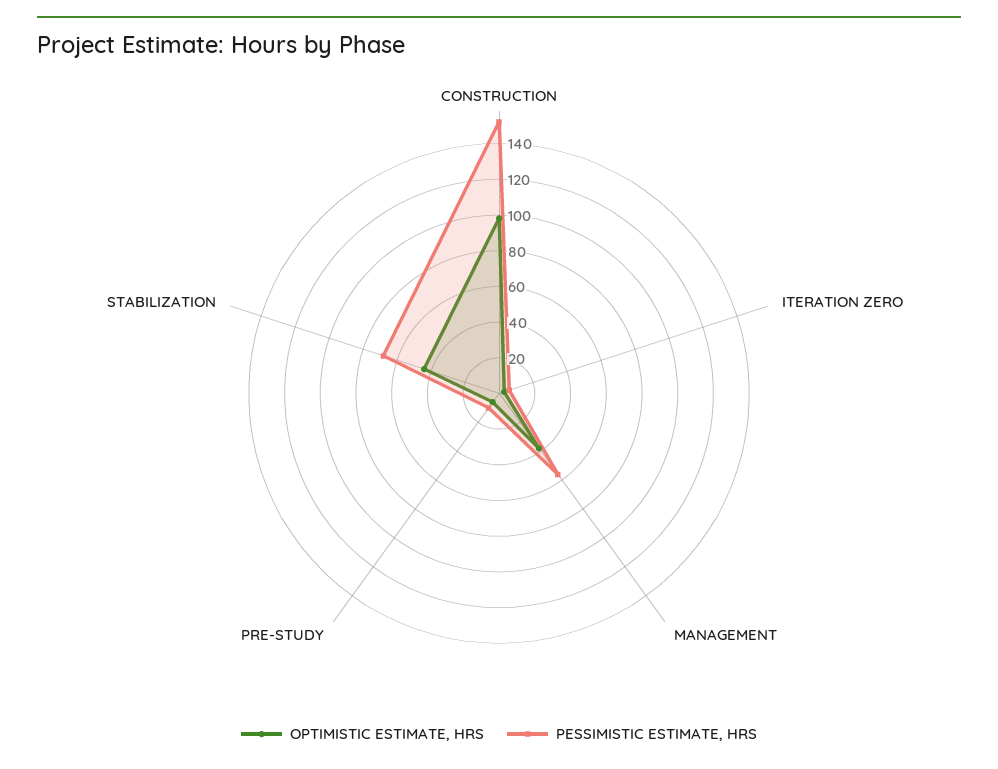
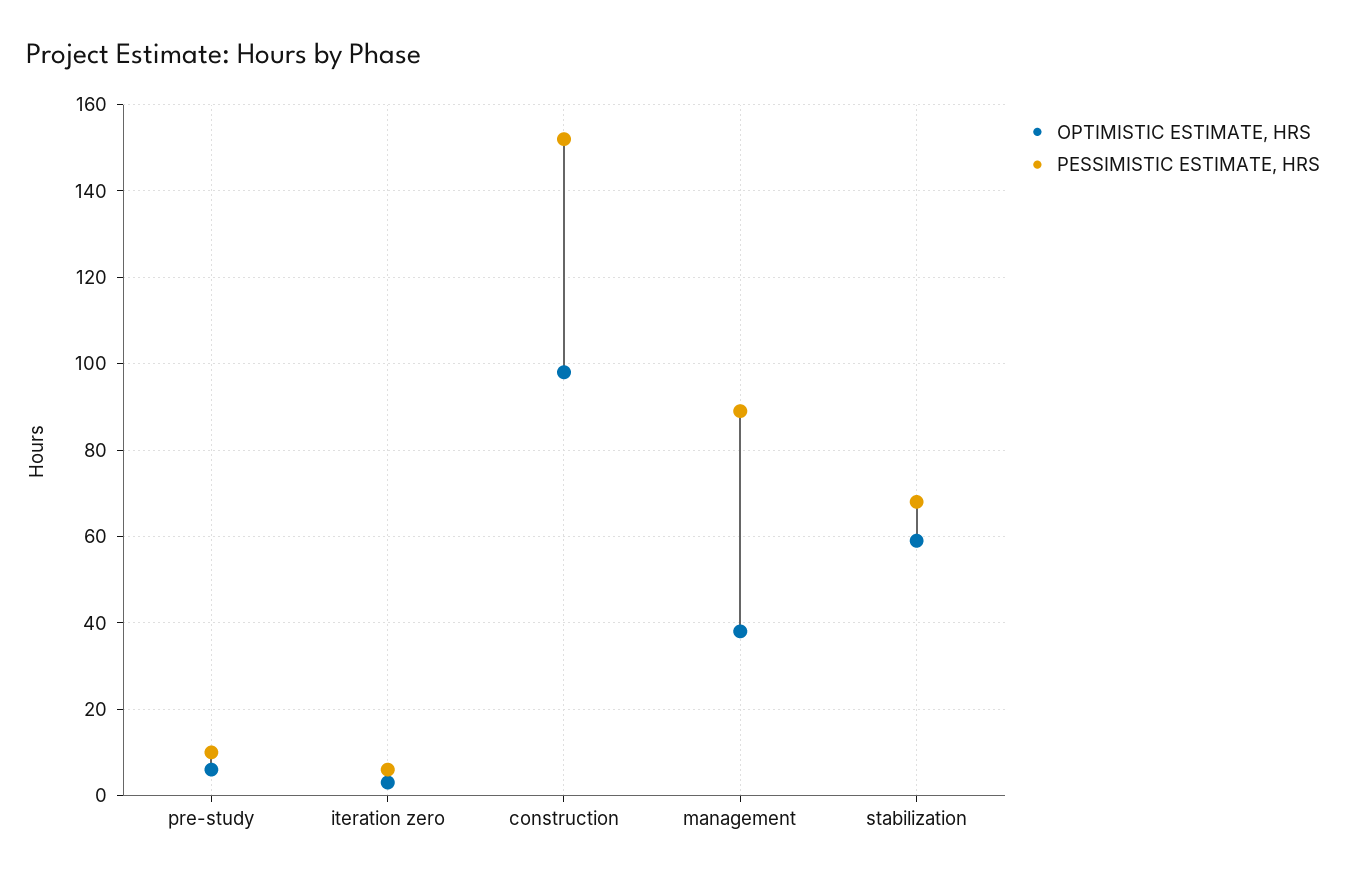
PESSIMISTIC ESTIMATE, HRS, MANAGEMENT: 55 -> 90
OPTIMISTIC ESTIMATE, HRS, STABILIZATION: 45 -> 60

